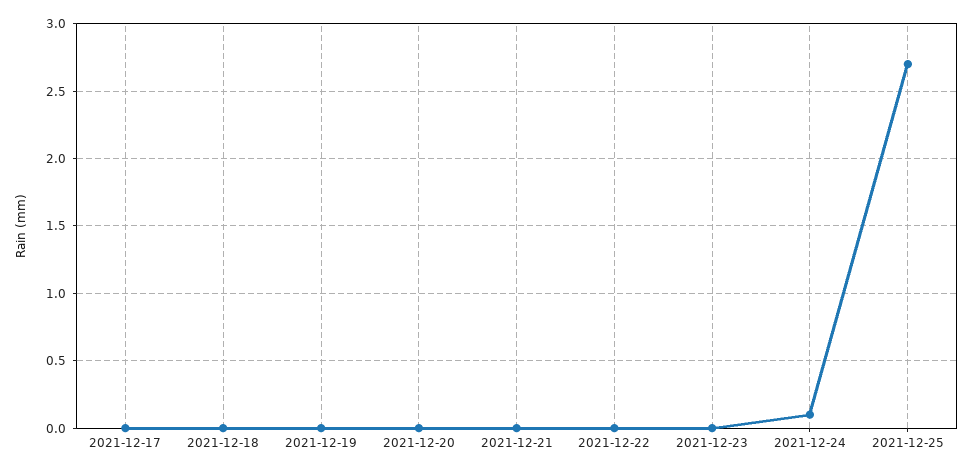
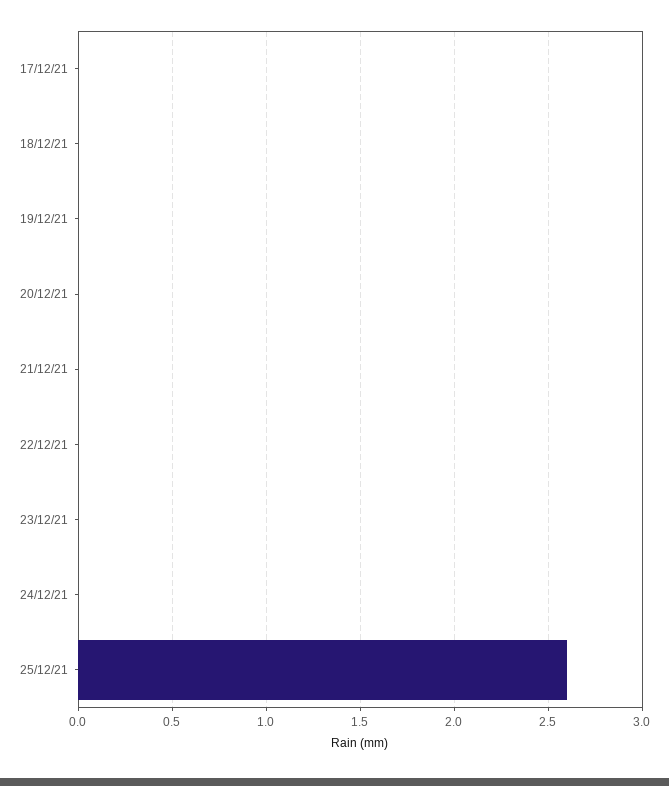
2021-12-24: 0.1 -> 0
2021-12-25: 2.7 -> 2.6

